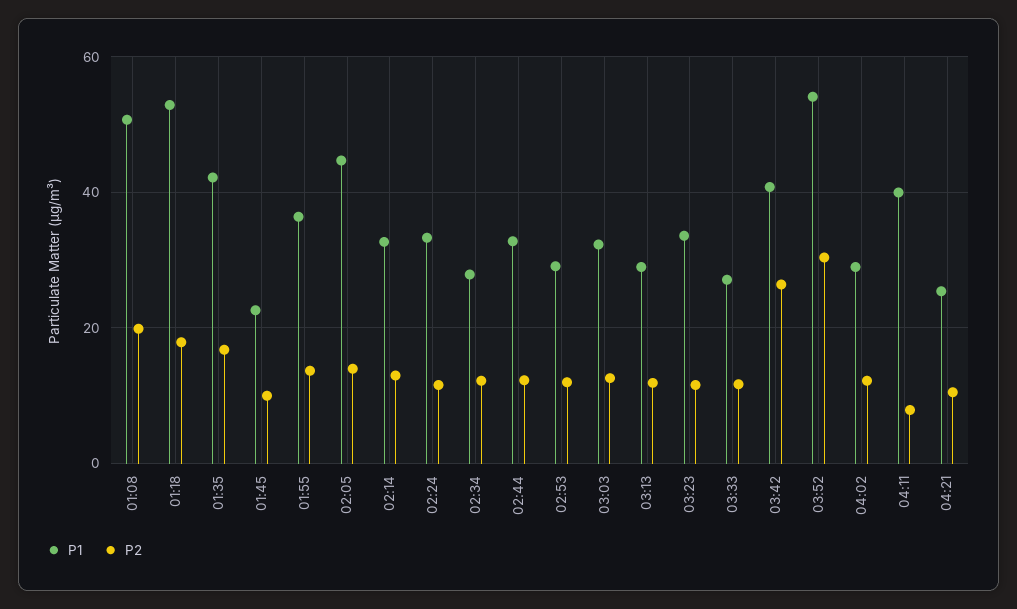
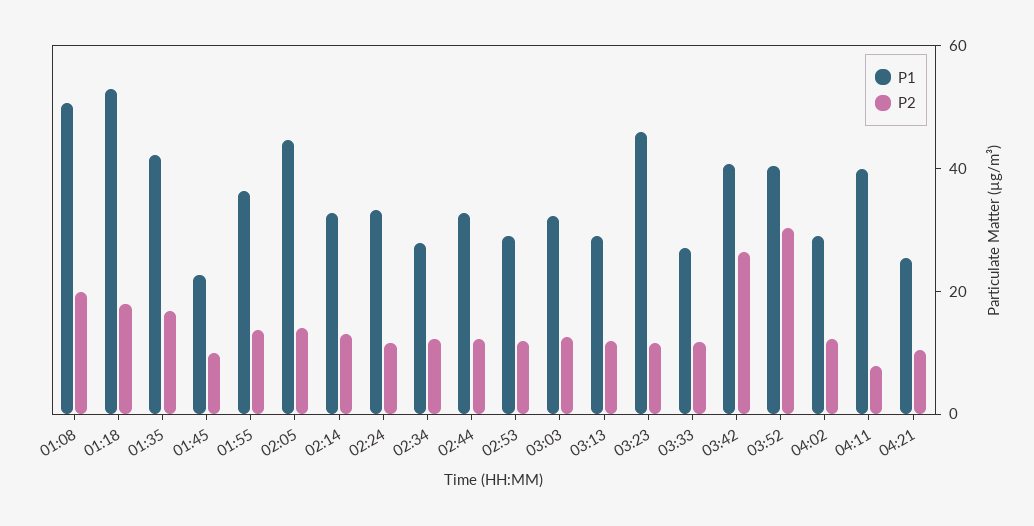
P1, 03:23: 34 -> 45
P1, 03:52: 54 -> 40

